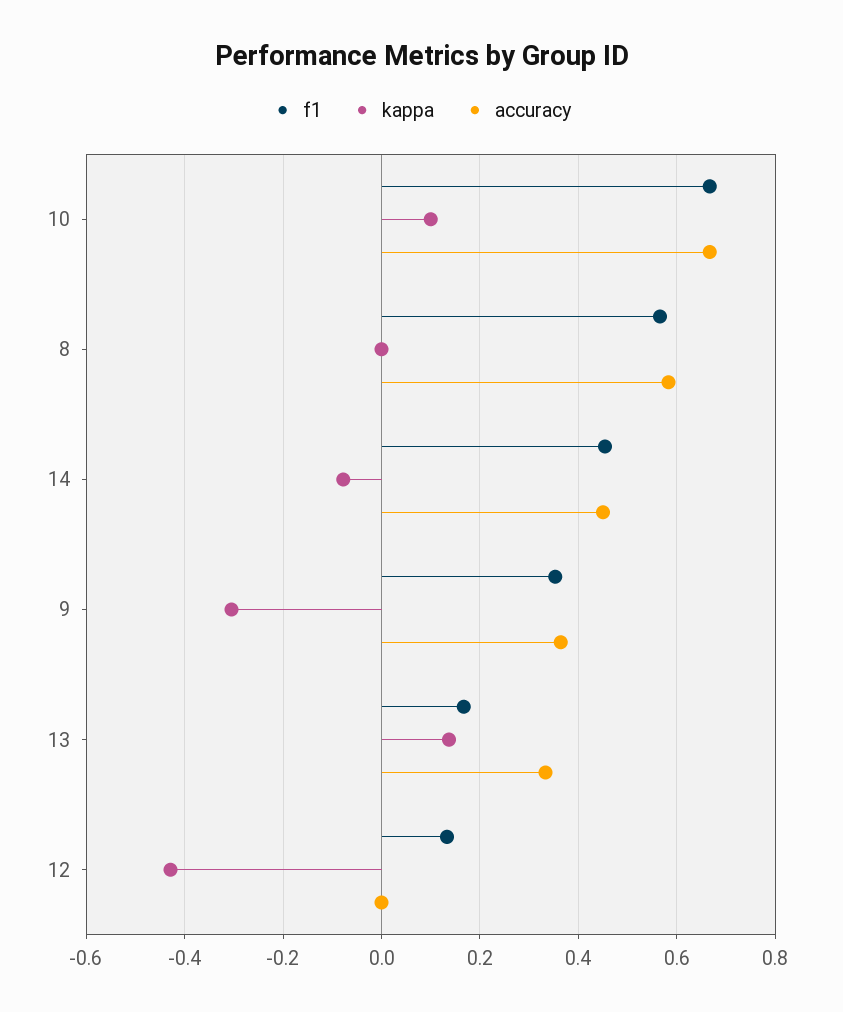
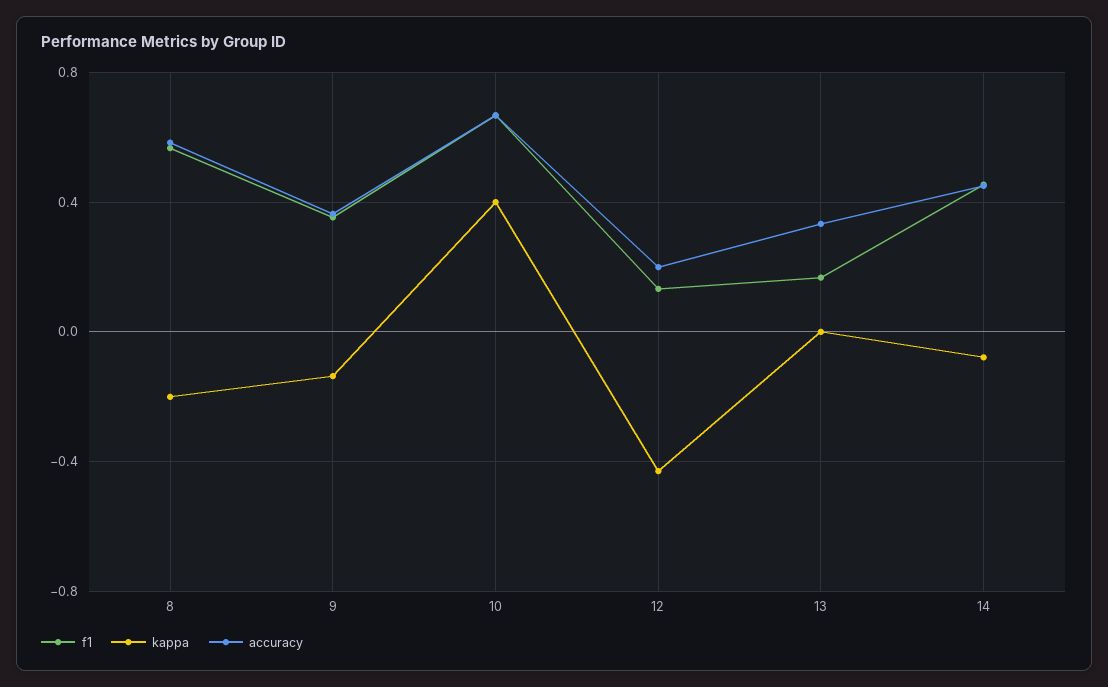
kappa, 10: 0.1 -> 0.4
kappa, 8: 0 -> -0.2
kappa, 9: -0.3 -> -0.15
kappa, 13: 0.14 -> 0
accuracy, 12: 0 -> 0.2

